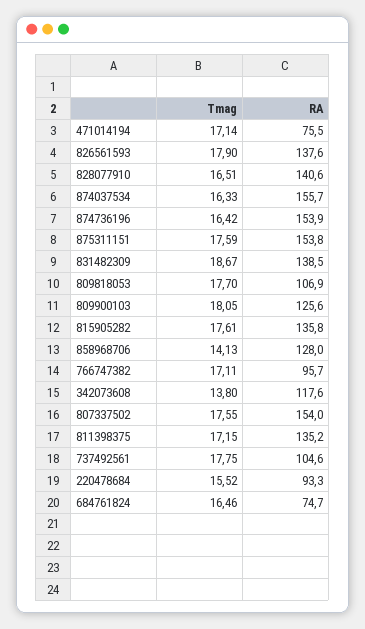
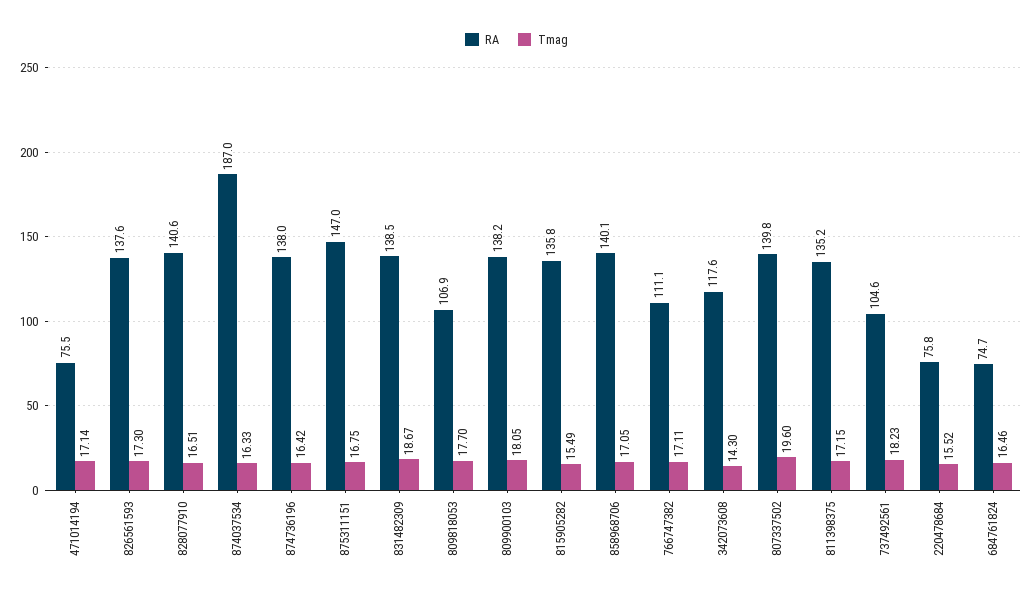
Tmag, 826561593: 17.9 -> 17.3
RA, 874037534: 155.7 -> 187
RA, 874736196: 153.9 -> 138
Tmag, 875311151: 17.59 -> 16.75
RA, 875311151: 153.8 -> 147
RA, 809900103: 125.6 -> 138.2
Tmag, 815905282: 17.61 -> 15.49
Tmag, 858968706: 14.13 -> 17.05
RA, 858968706: 128 -> 140.1
RA, 766747382: 95.7 -> 111.1
Tmag, 342073608: 13.8 -> 14.3
Tmag, 807337502: 17.55 -> 19.6
RA, 807337502: 154 -> 139.8
Tmag, 737492561: 17.75 -> 18.23
RA, 220478684: 93.3 -> 75.8

